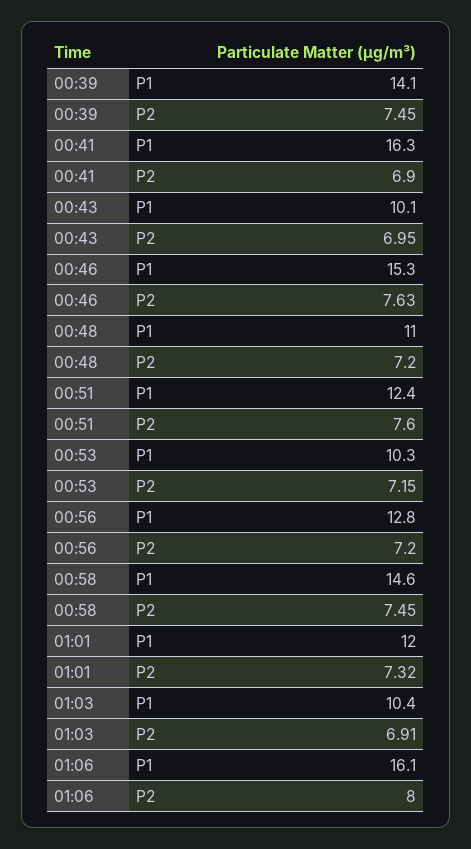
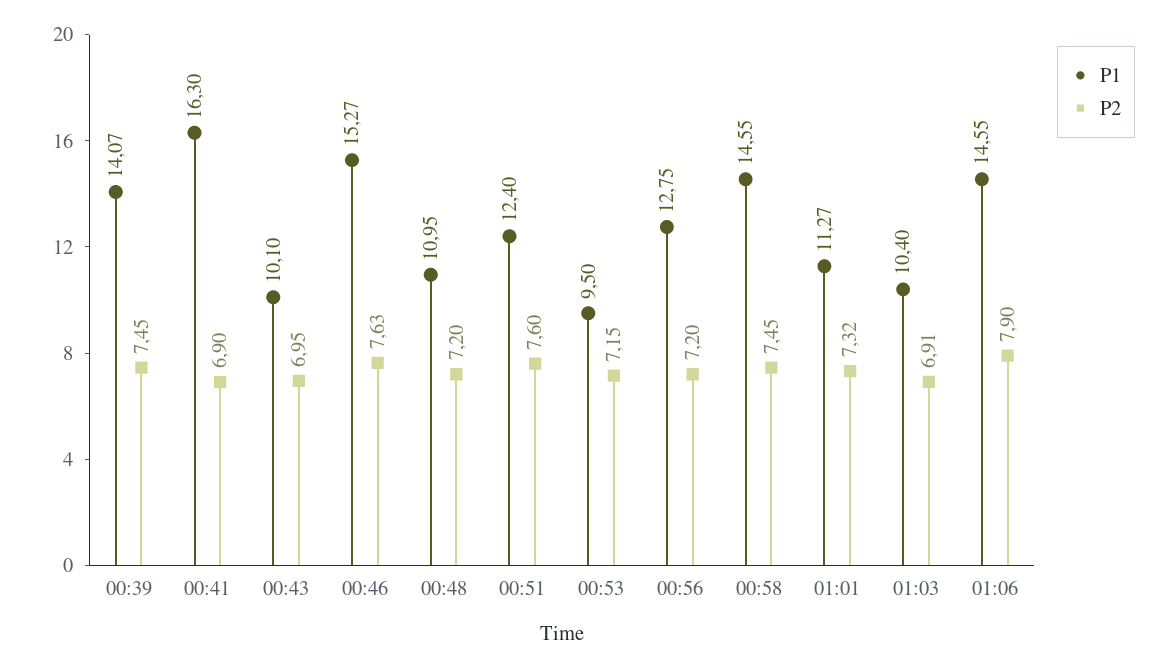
P1, 00:53: 10.3 -> 9.5
P1, 01:01: 12 -> 11.27
P1, 01:06: 16.1 -> 14.55
P2, 01:06: 8 -> 7.9

